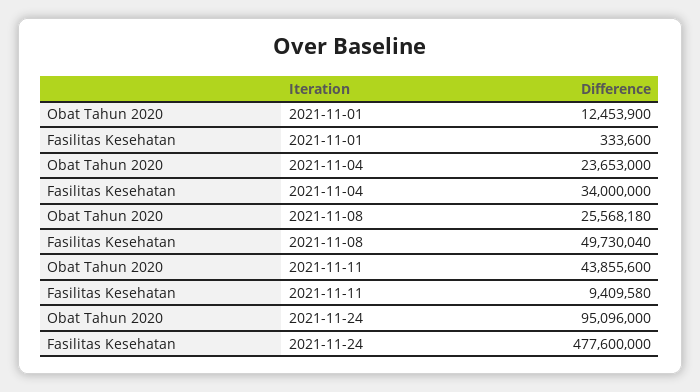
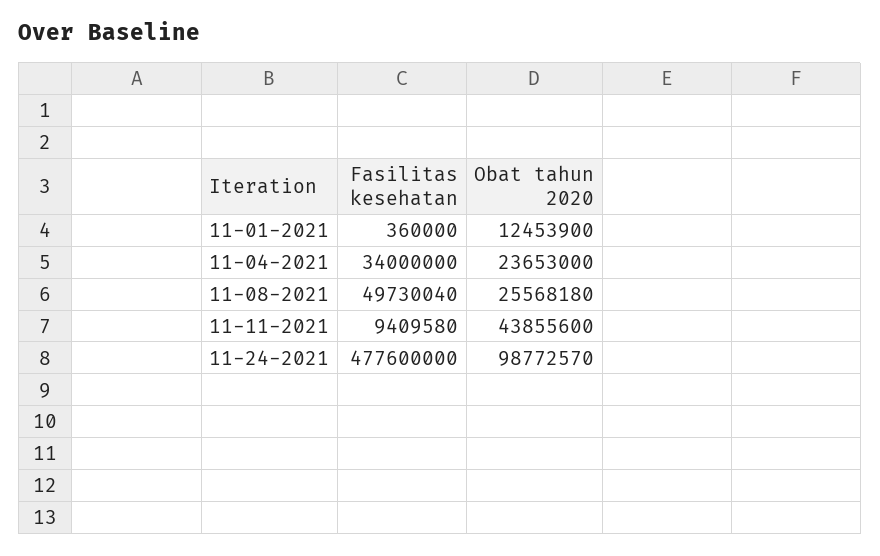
Fasilitas Kesehatan, 2021-11-01: 333600 -> 360000
Obat Tahun 2020, 2021-11-24: 95096000 -> 98772570

